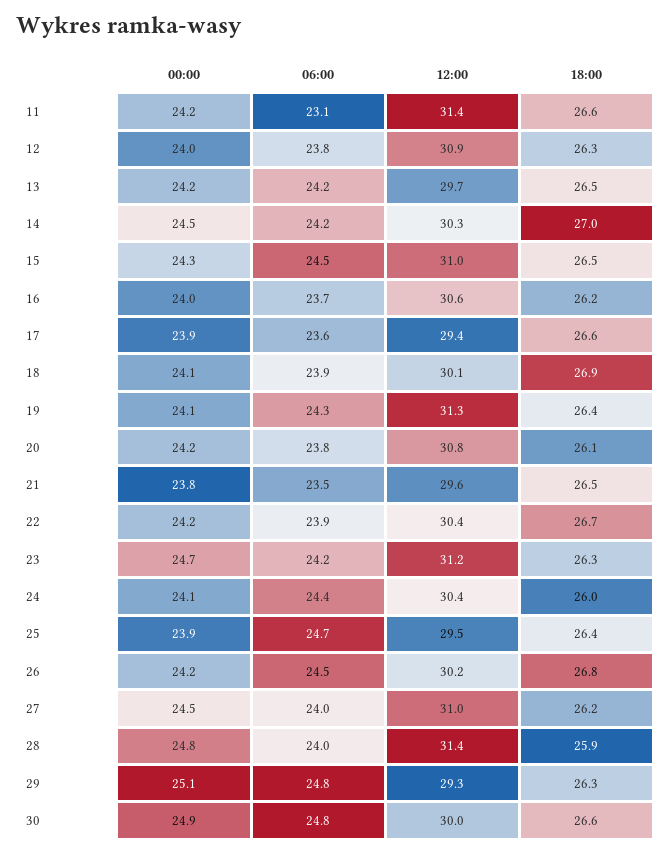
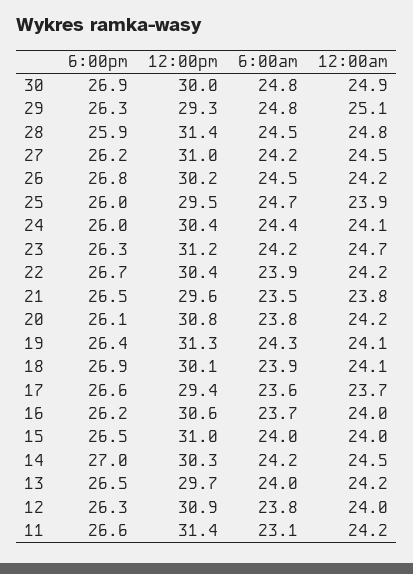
06:00, 13: 24.2 -> 24
00:00, 15: 24.3 -> 24
06:00, 15: 24.5 -> 24
00:00, 17: 23.9 -> 23.7
18:00, 25: 26.4 -> 26
06:00, 27: 24 -> 24.2
06:00, 28: 24 -> 24.5
18:00, 30: 26.6 -> 26.9

